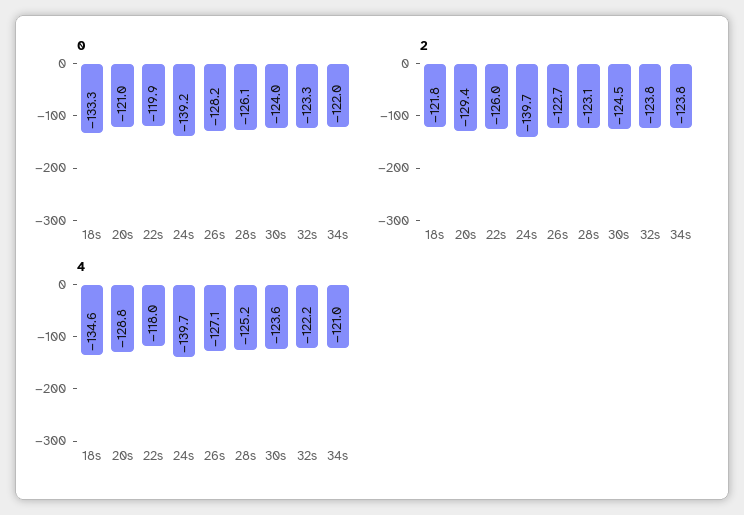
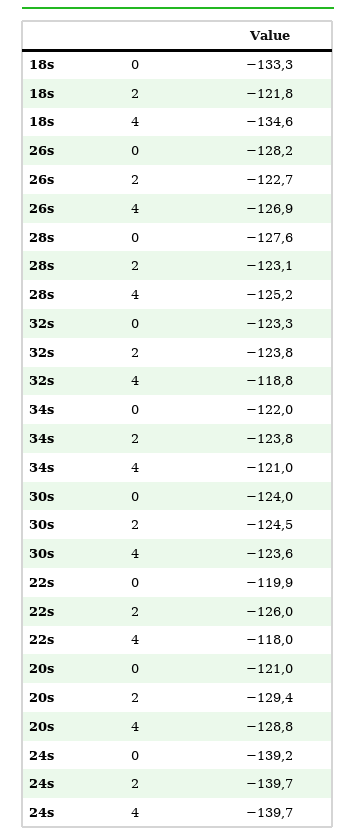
0, 28s: -126.1 -> -127.6
4, 26s: -127.1 -> -126.9
4, 32s: -122.2 -> -118.8

